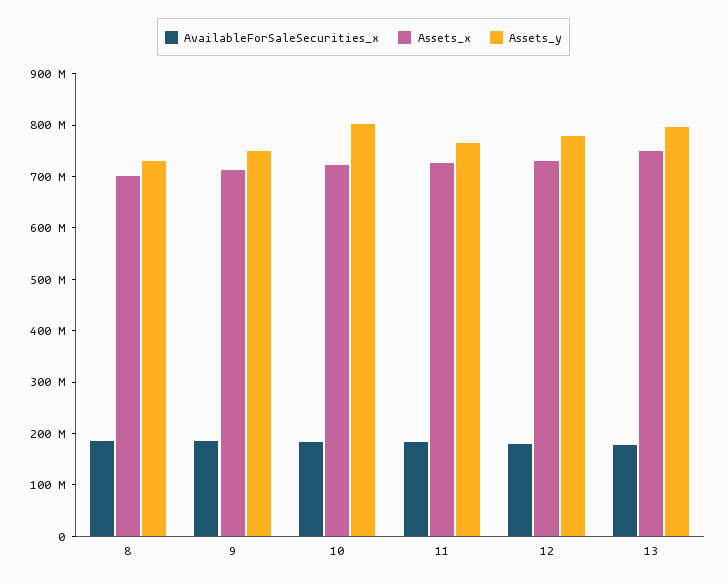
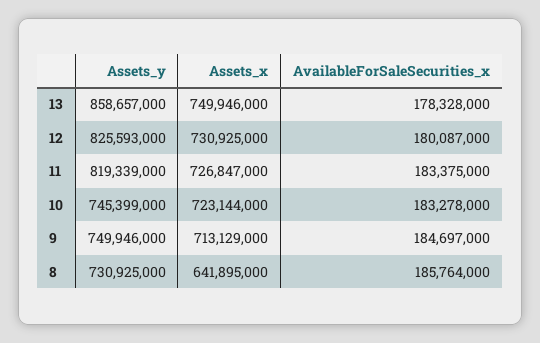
Assets_x, 8: 700000000 -> 641895000
Assets_y, 10: 800000000 -> 745399000
Assets_y, 11: 760000000 -> 819339000
Assets_y, 12: 780000000 -> 825593000
Assets_y, 13: 800000000 -> 858657000

